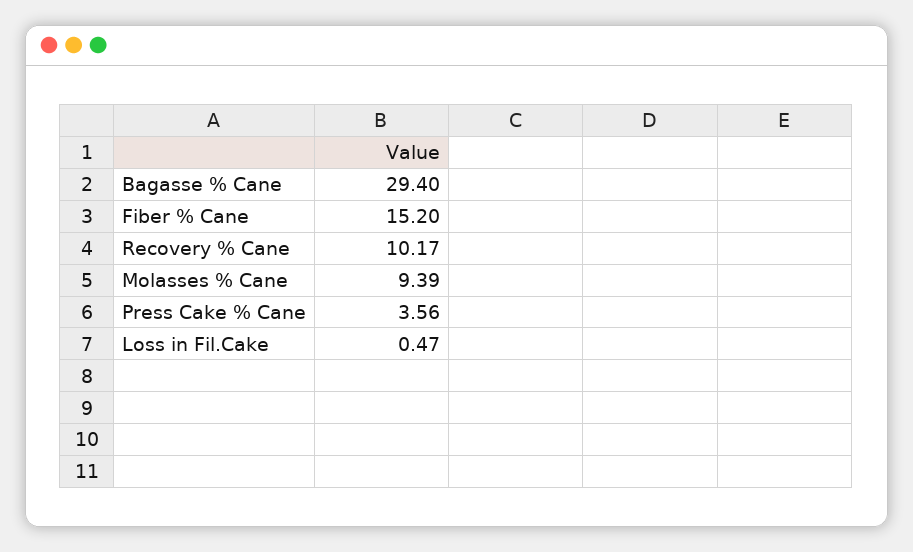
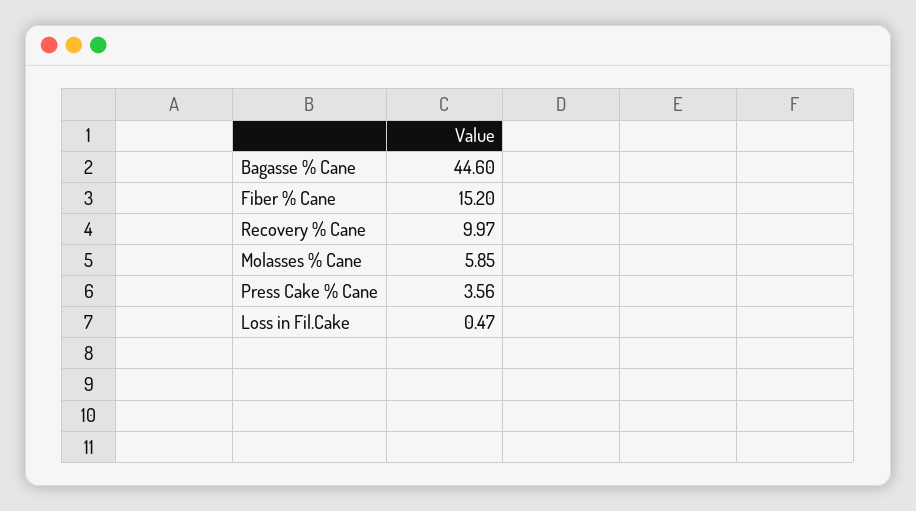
Bagasse % Cane: 29.4 -> 44.6
Recovery % Cane: 10.17 -> 9.97
Molasses % Cane: 9.39 -> 5.85

